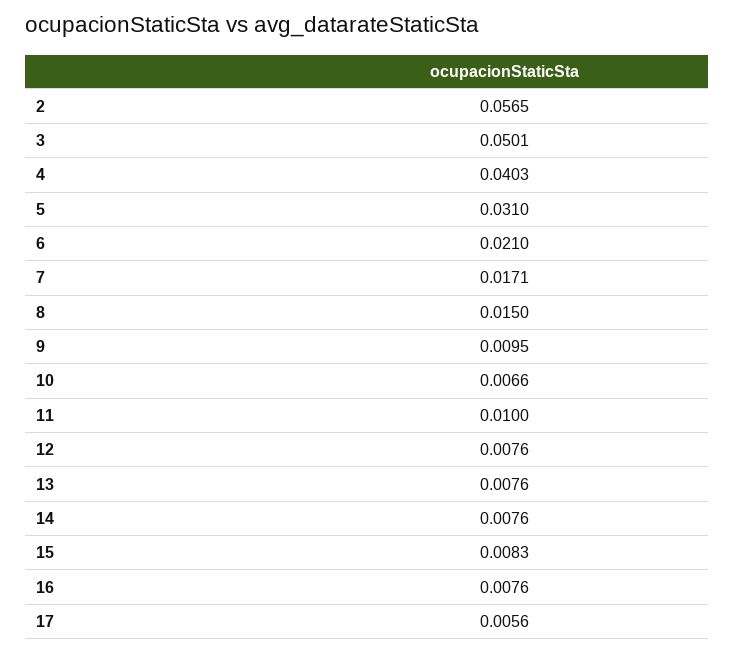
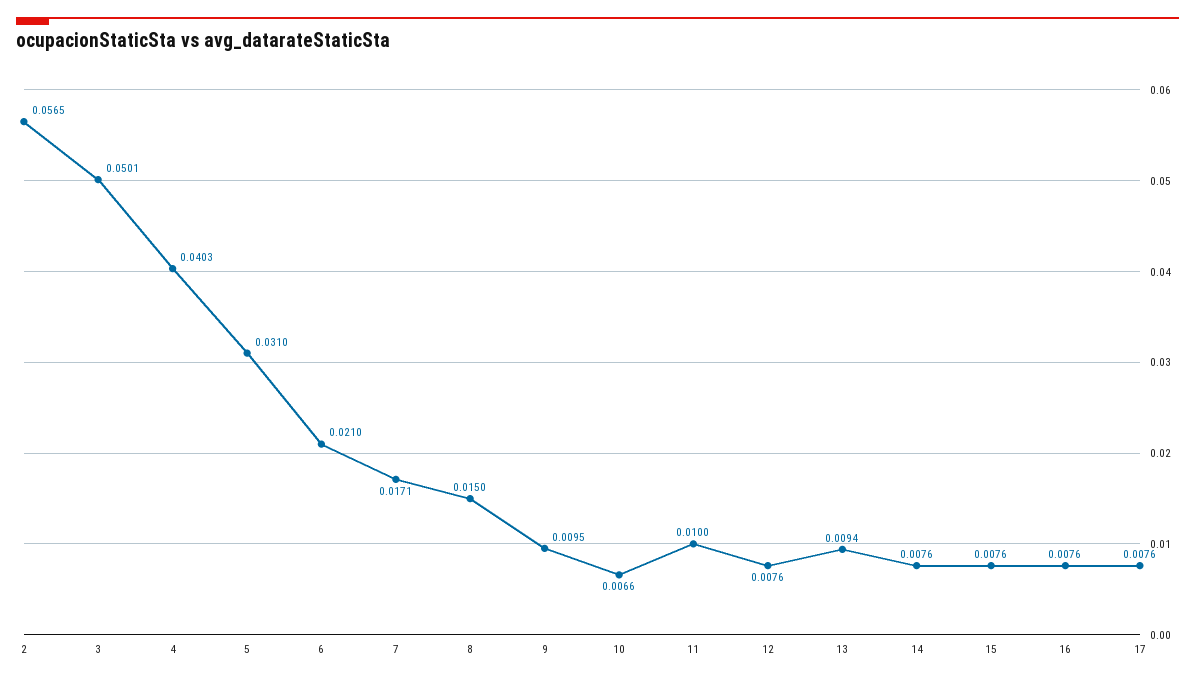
13: 0.0076 -> 0.0094
15: 0.0083 -> 0.0076
17: 0.0056 -> 0.0076

